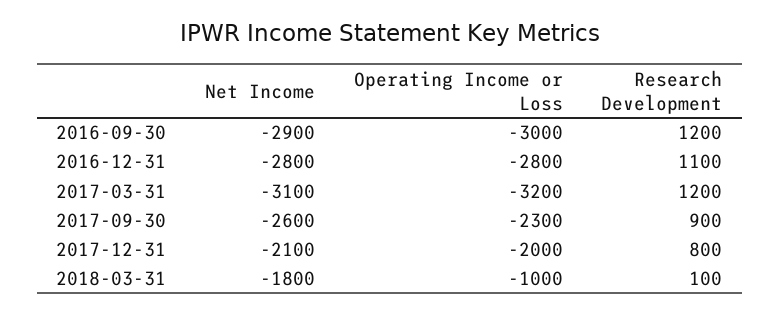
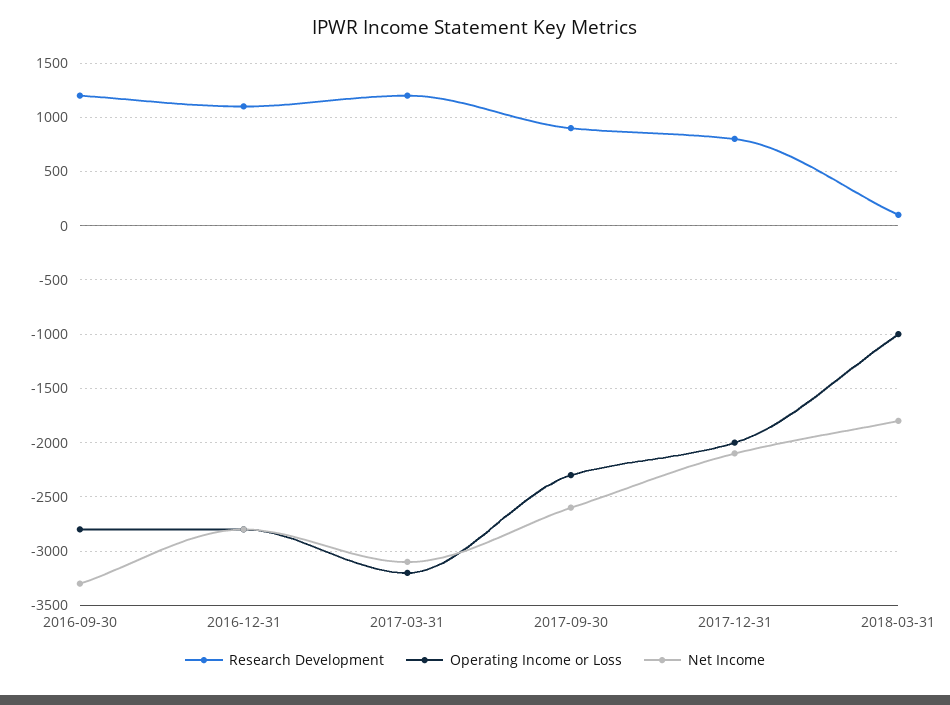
Net Income, 2016-09-30: -2900 -> -3300
Operating Income or Loss, 2016-09-30: -3000 -> -2800

